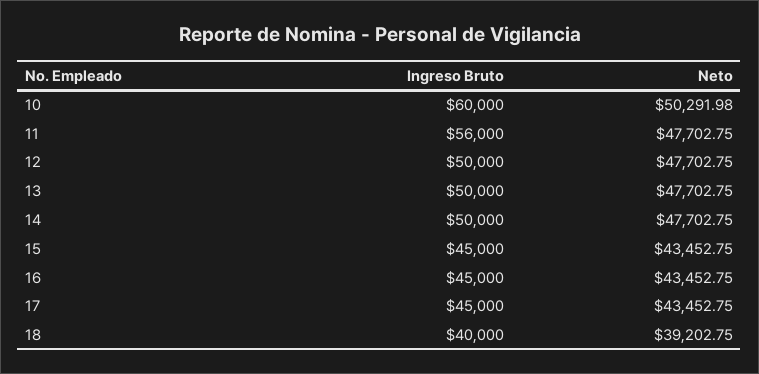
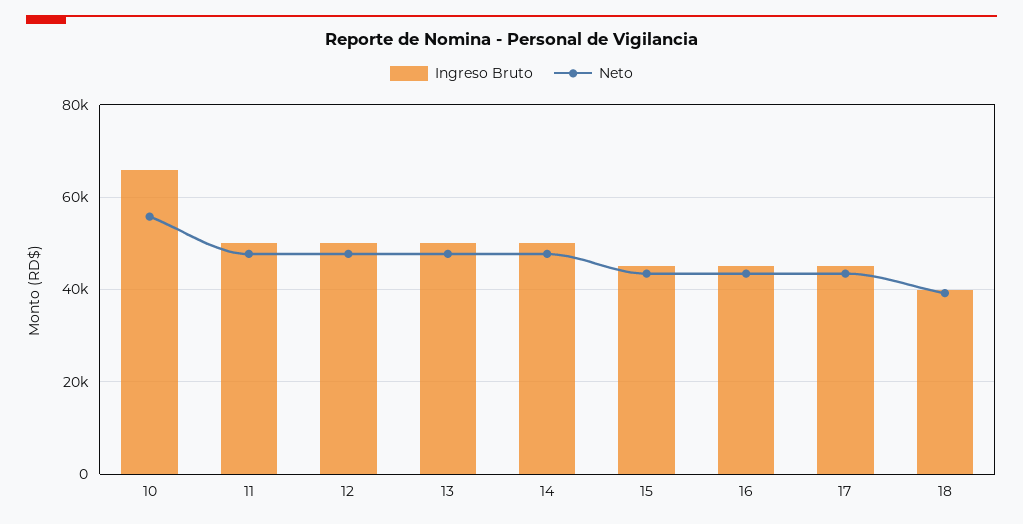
Ingreso Bruto, 10: 60000 -> 66000
Neto, 10: 50291.98 -> 56000
Ingreso Bruto, 11: 56000 -> 50000

